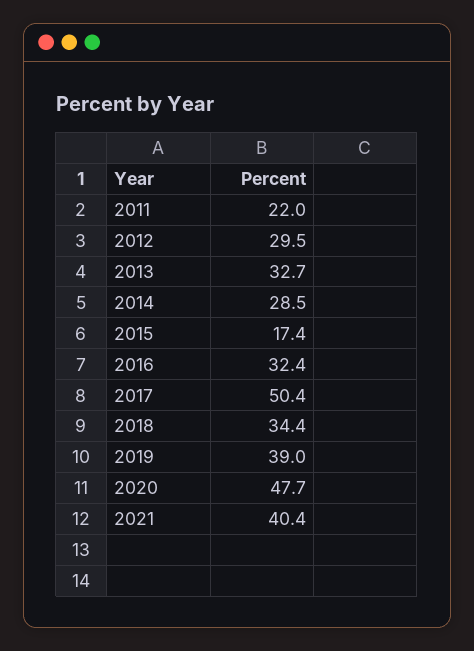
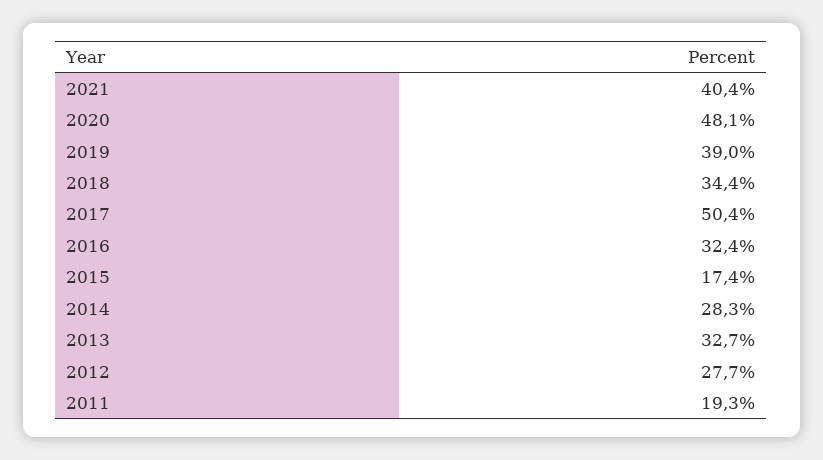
2011: 22 -> 19.3
2012: 29.5 -> 27.7
2014: 28.5 -> 28.3
2020: 47.7 -> 48.1

